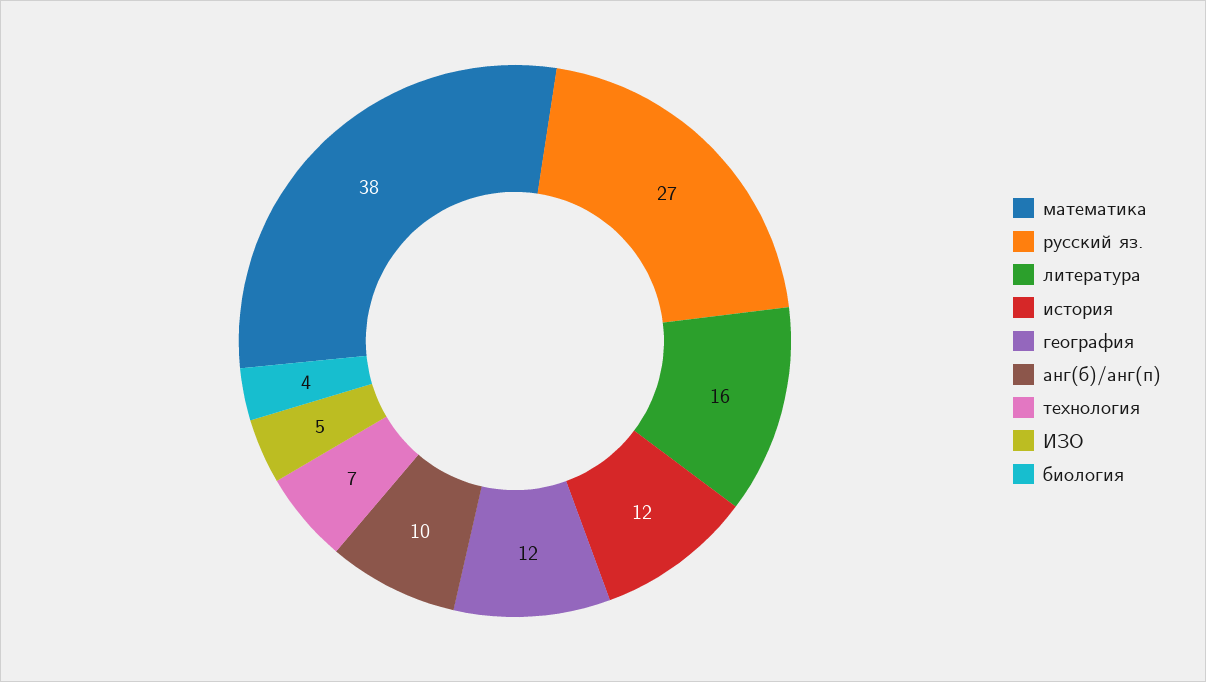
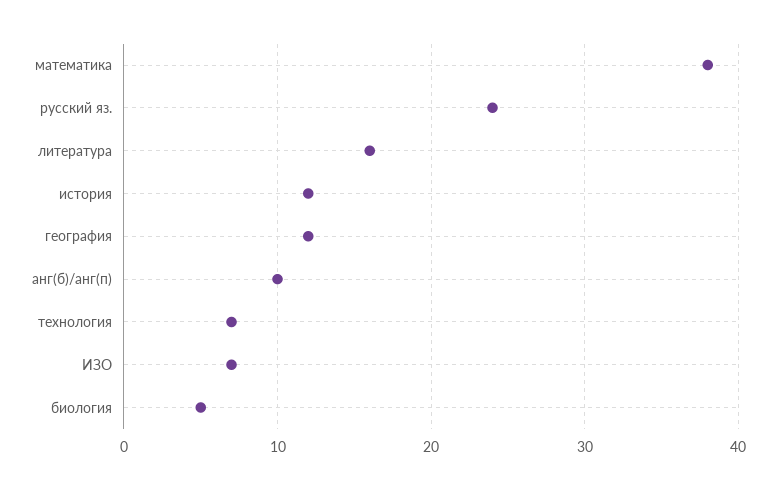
русский яз.: 27 -> 24
ИЗО: 5 -> 7
биология: 4 -> 5

